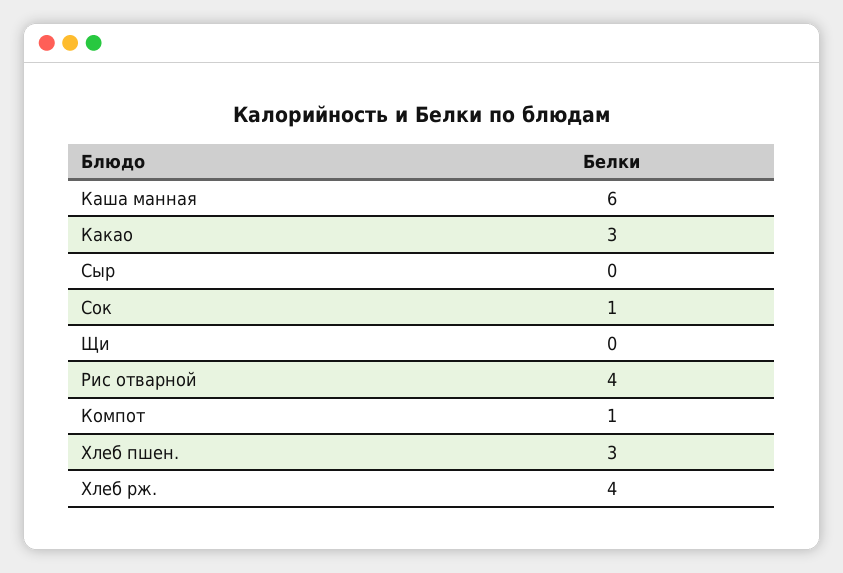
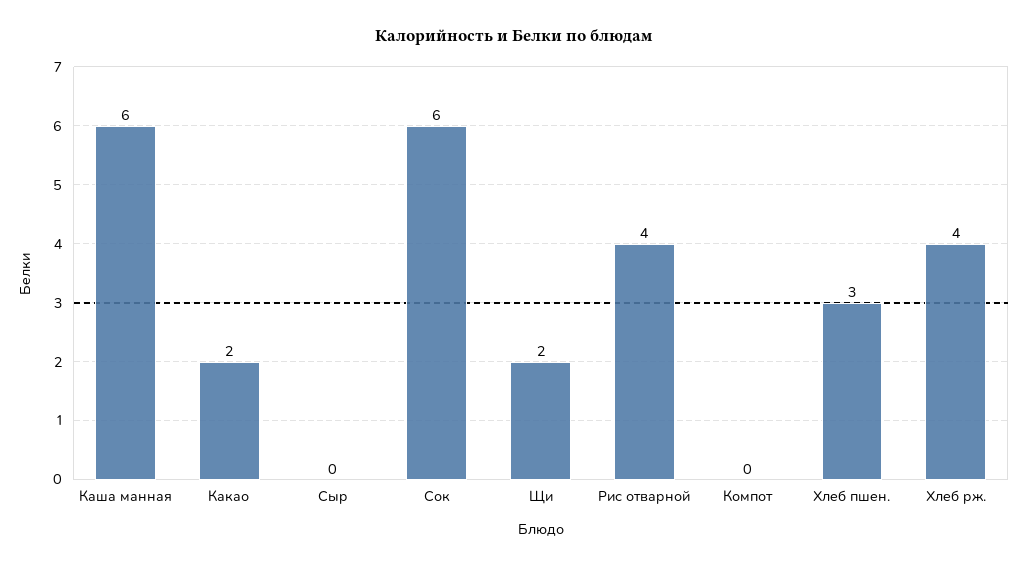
Какао: 3 -> 2
Сок: 1 -> 6
Щи: 0 -> 2
Компот: 1 -> 0

